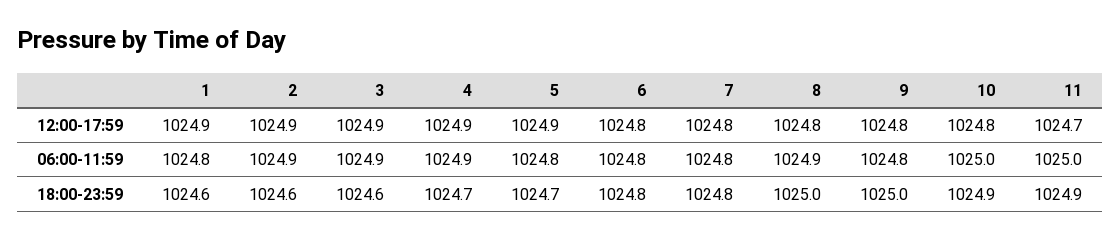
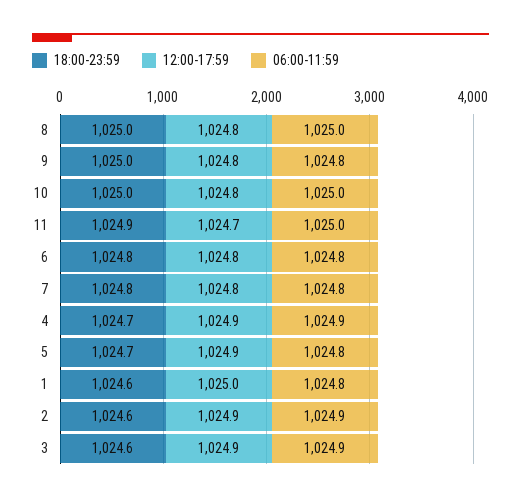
12:00-17:59, 1: 1024.9 -> 1025
06:00-11:59, 8: 1024.9 -> 1025
18:00-23:59, 10: 1024.9 -> 1025

